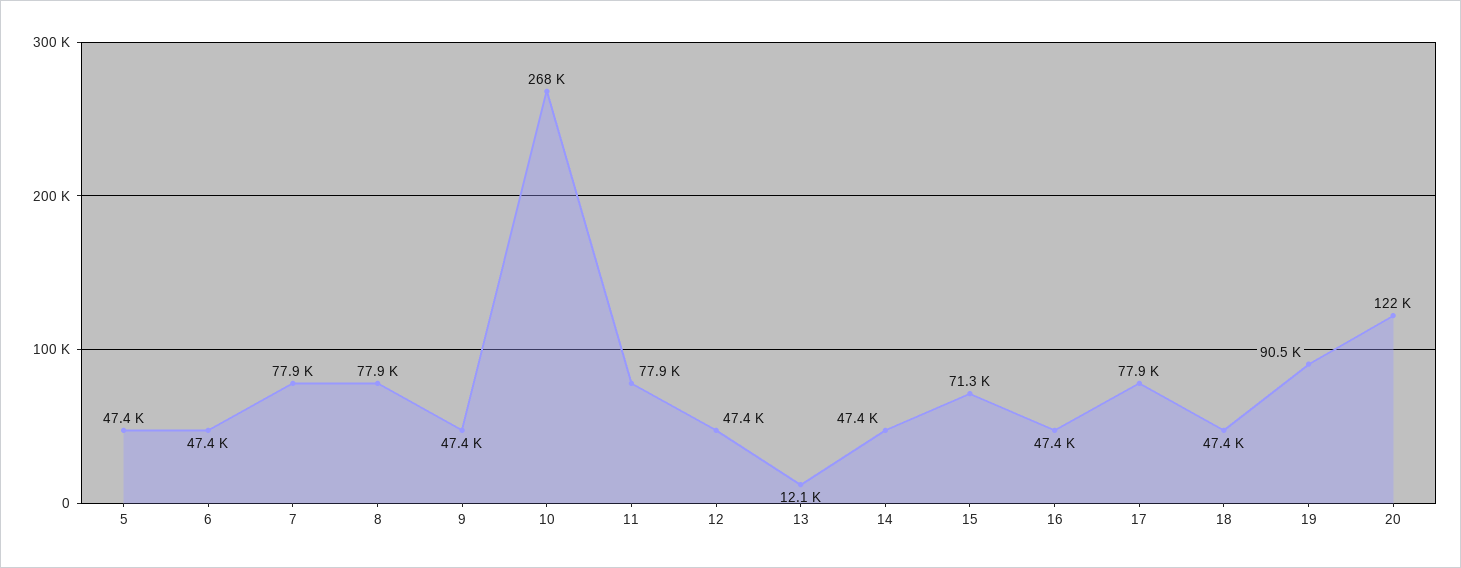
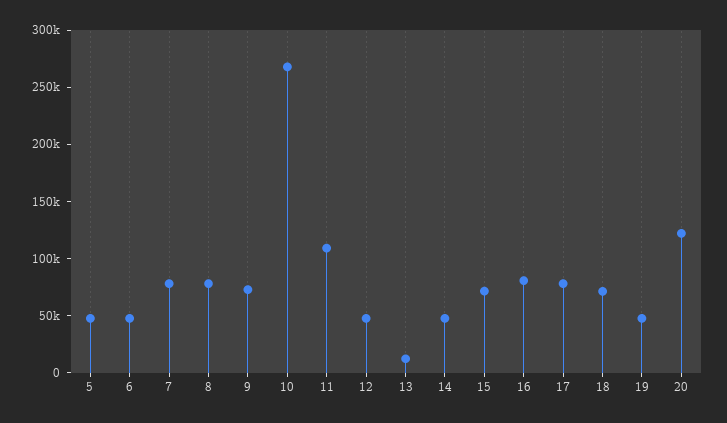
9: 47400 -> 70000
11: 77900 -> 110000
16: 47400 -> 80000
18: 47400 -> 70000
19: 90500 -> 50000

